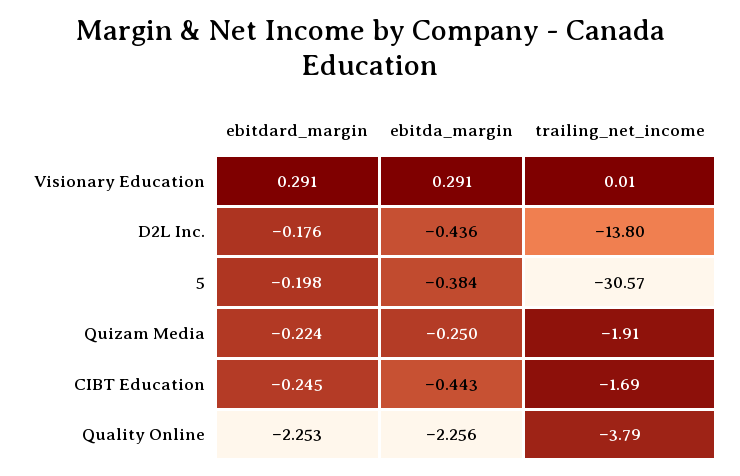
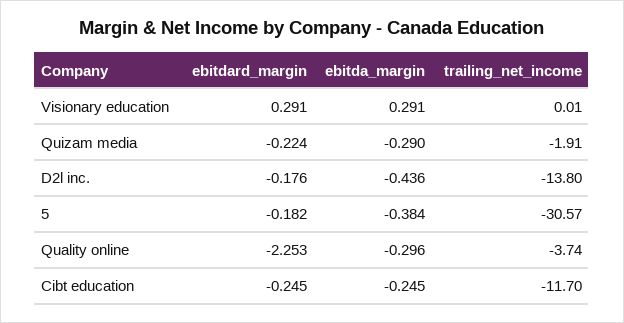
ebitdard_margin, 5: -0.198 -> -0.182
ebitda_margin, Quizam Media: -0.25 -> -0.29
ebitda_margin, CIBT Education: -0.443 -> -0.245
trailing_net_income, CIBT Education: -1.69 -> -11.7
ebitda_margin, Quality Online: -2.256 -> -0.296
trailing_net_income, Quality Online: -3.79 -> -3.74

